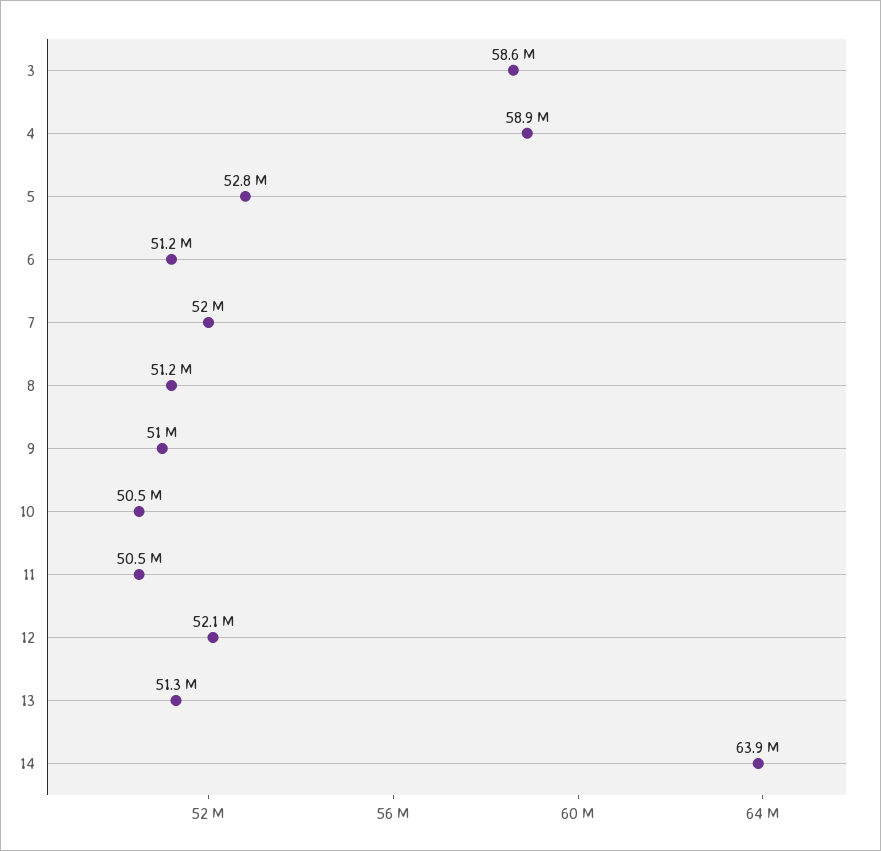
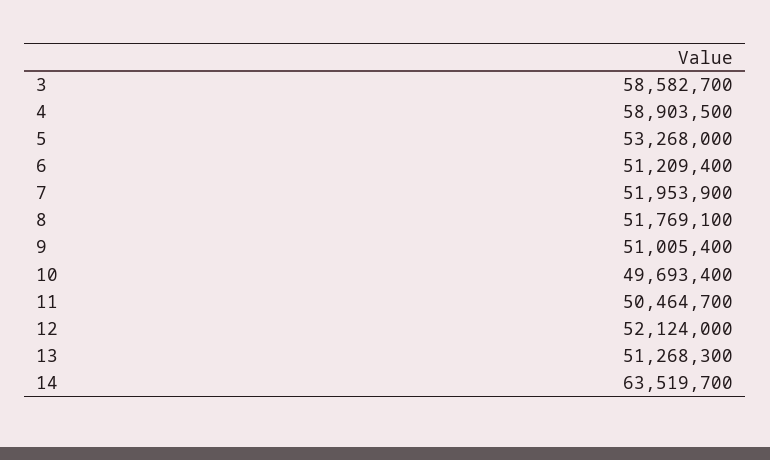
5: 52800000 -> 53268000
8: 51200000 -> 51769100
10: 50500000 -> 49693400
14: 63900000 -> 63519700

